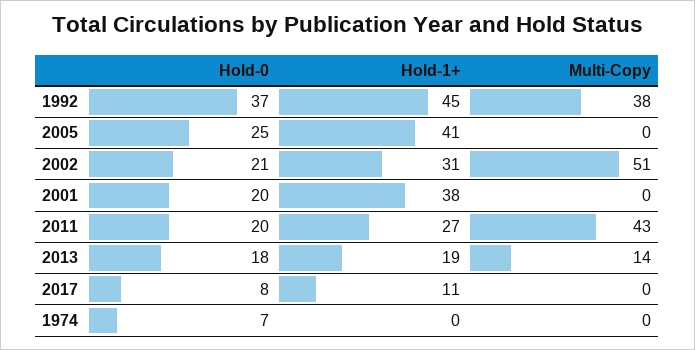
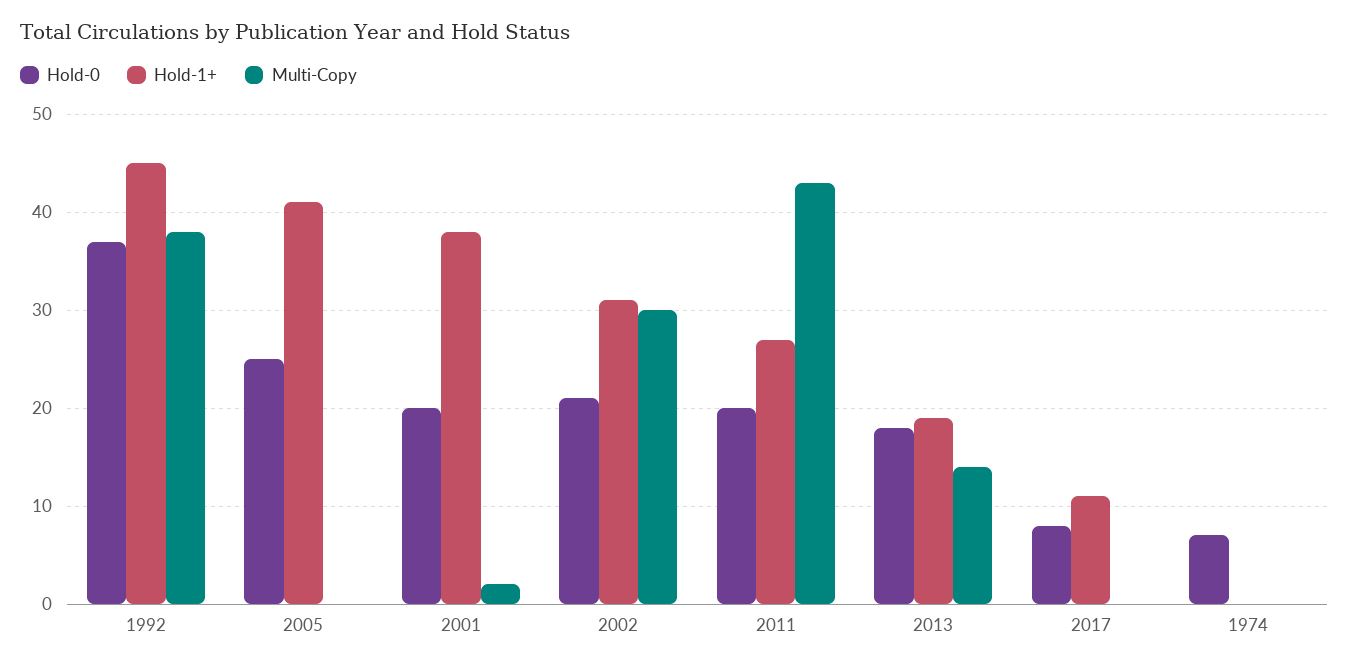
Multi-Copy, 2002: 51 -> 30
Multi-Copy, 2001: 0 -> 2

